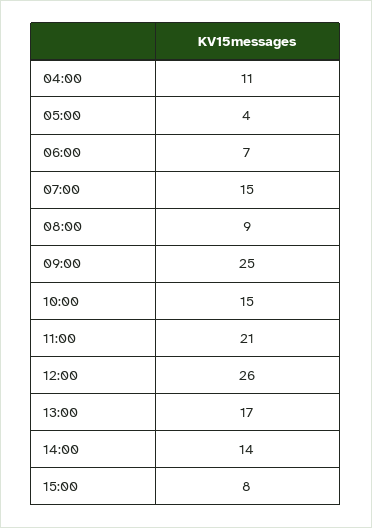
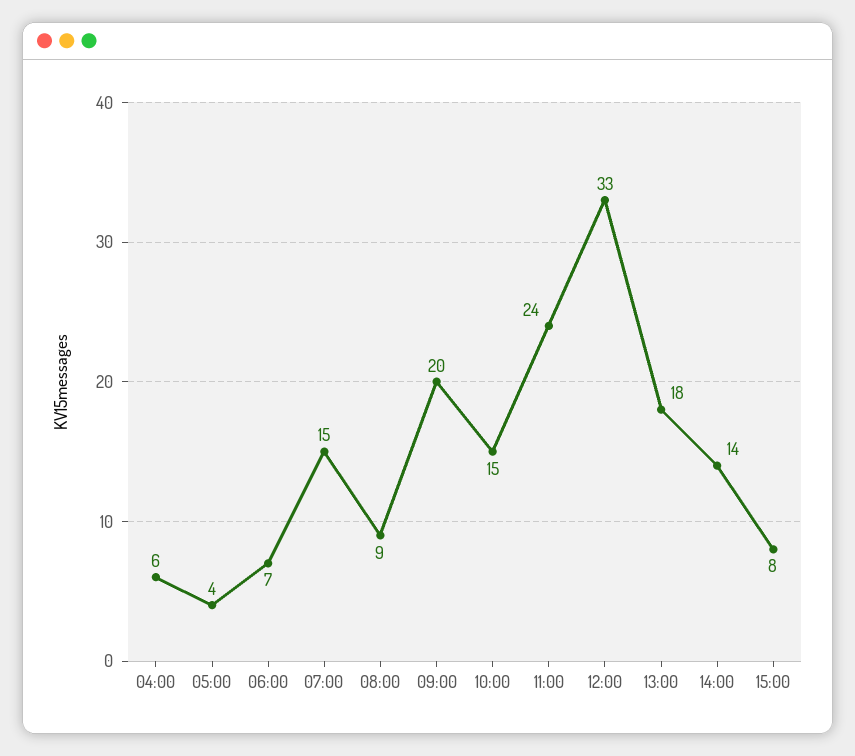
04:00: 11 -> 6
09:00: 25 -> 20
11:00: 21 -> 24
12:00: 26 -> 33
13:00: 17 -> 18

